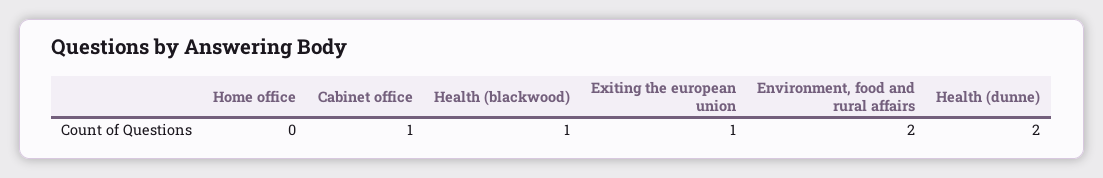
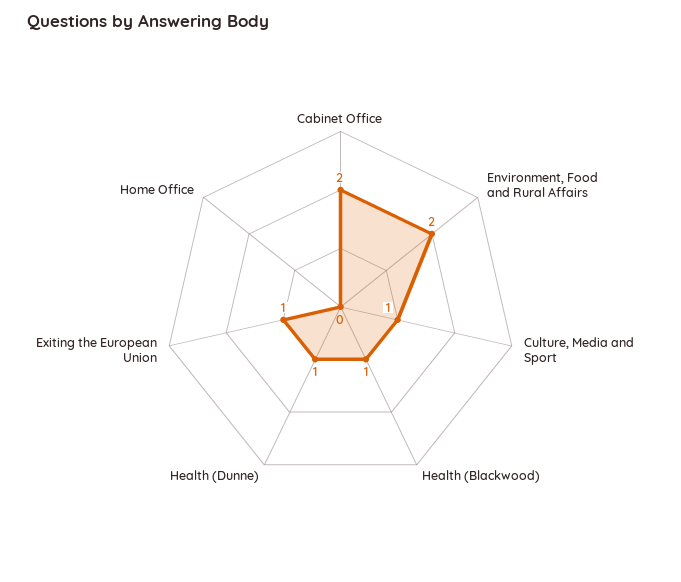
Cabinet office: 1 -> 2
Health (dunne): 2 -> 1
Culture, Media and Sport: none -> 1

